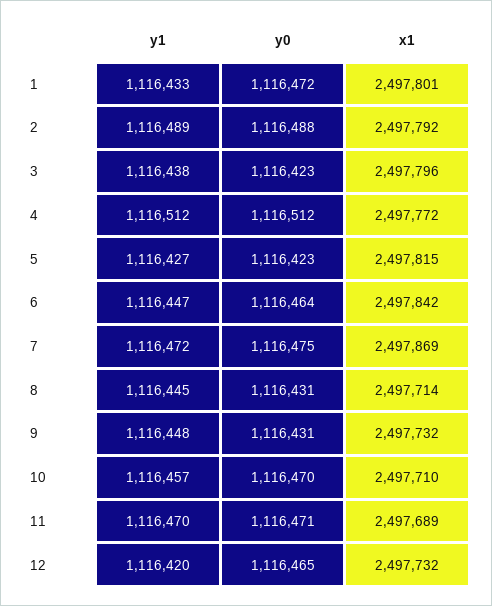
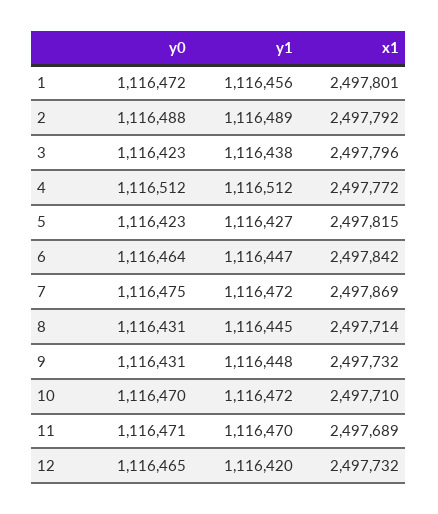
y1, 1: 1116433 -> 1116456
y1, 10: 1116457 -> 1116472

